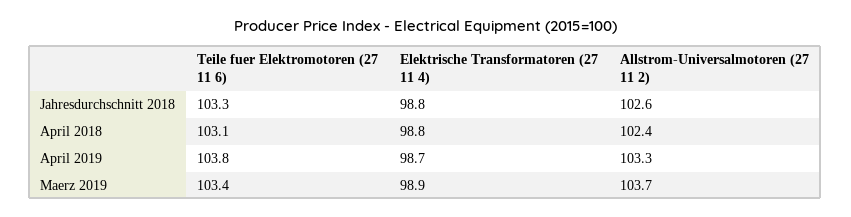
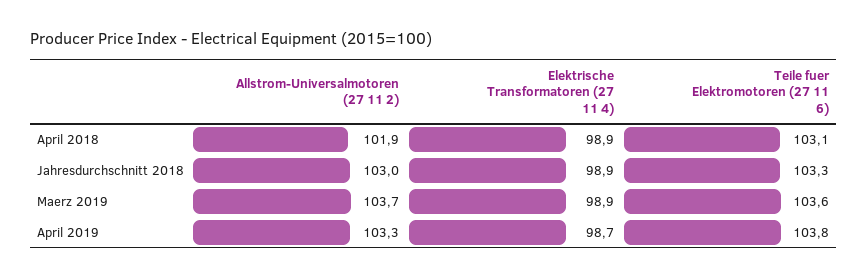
Elektrische Transformatoren (27 11 4), Jahresdurchschnitt 2018: 98.8 -> 98.9
Allstrom-Universalmotoren (27 11 2), Jahresdurchschnitt 2018: 102.6 -> 103
Elektrische Transformatoren (27 11 4), April 2018: 98.8 -> 98.9
Allstrom-Universalmotoren (27 11 2), April 2018: 102.4 -> 101.9
Teile fuer Elektromotoren (27 11 6), Maerz 2019: 103.4 -> 103.6

